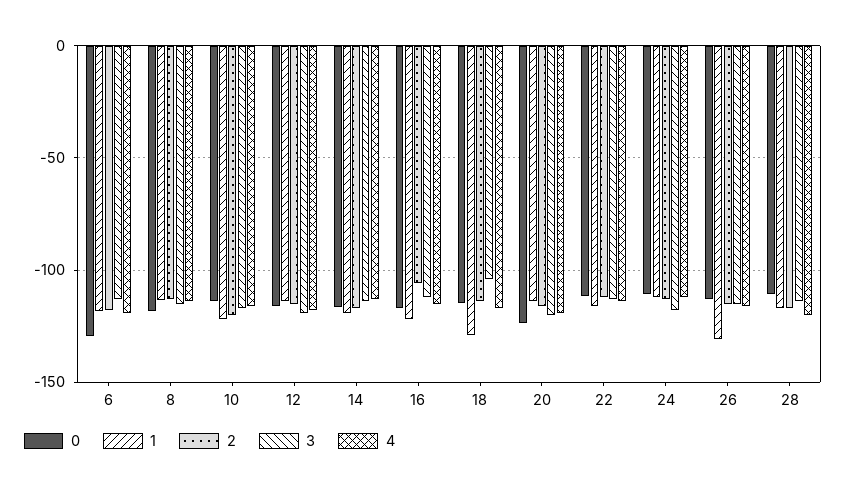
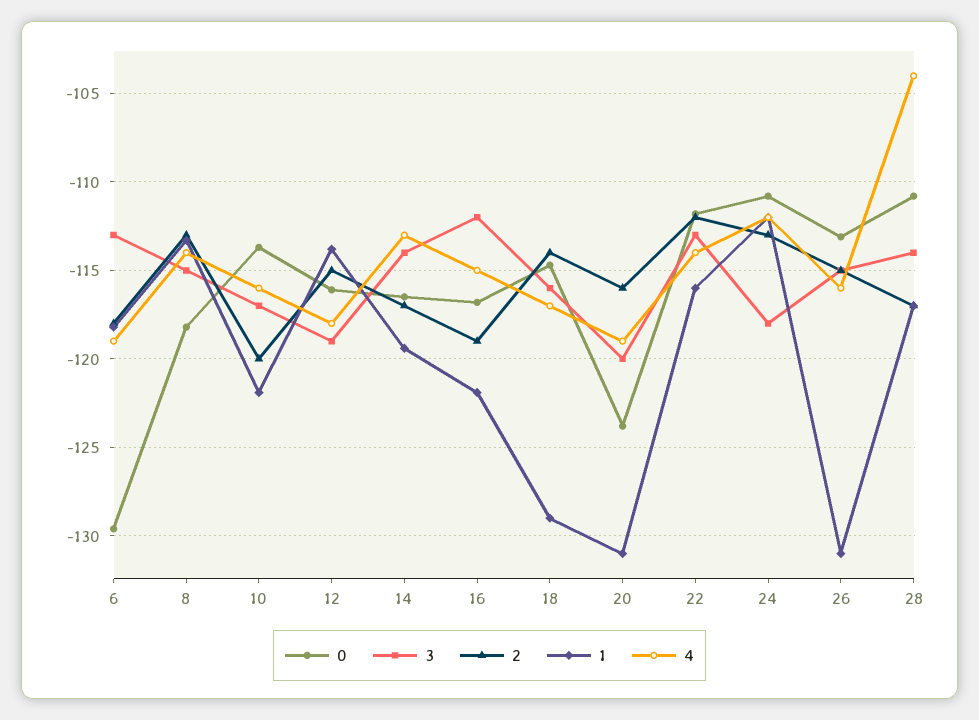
2, 16: -105 -> -119
3, 18: -105 -> -116
1, 20: -115 -> -131
4, 28: -120 -> -104

